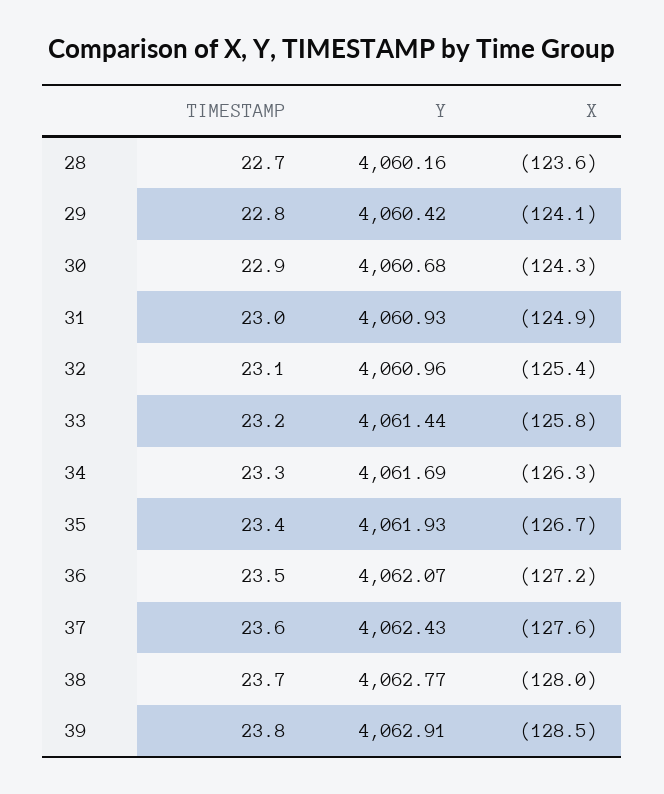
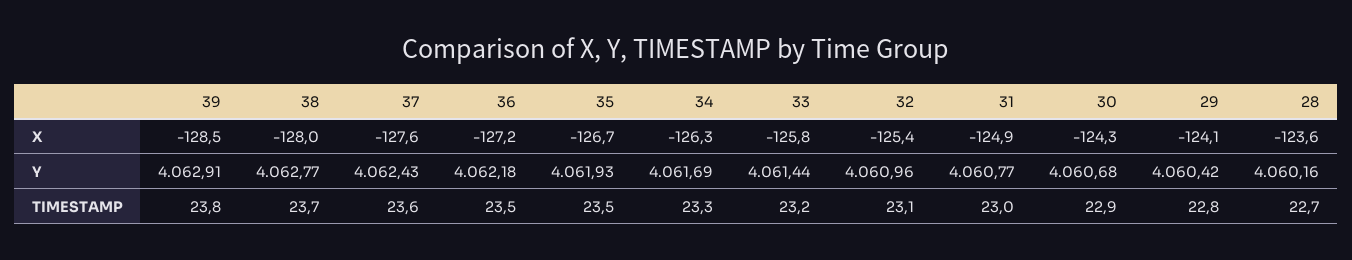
Y, 31: 4060.93 -> 4060.77
TIMESTAMP, 35: 23.4 -> 23.5
Y, 36: 4062.07 -> 4062.18

